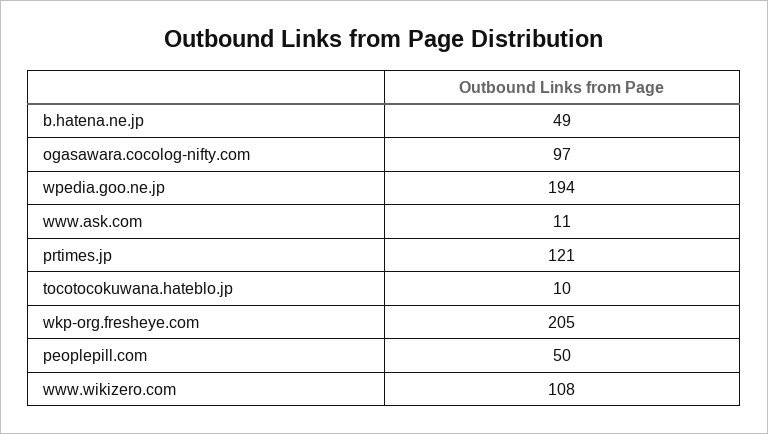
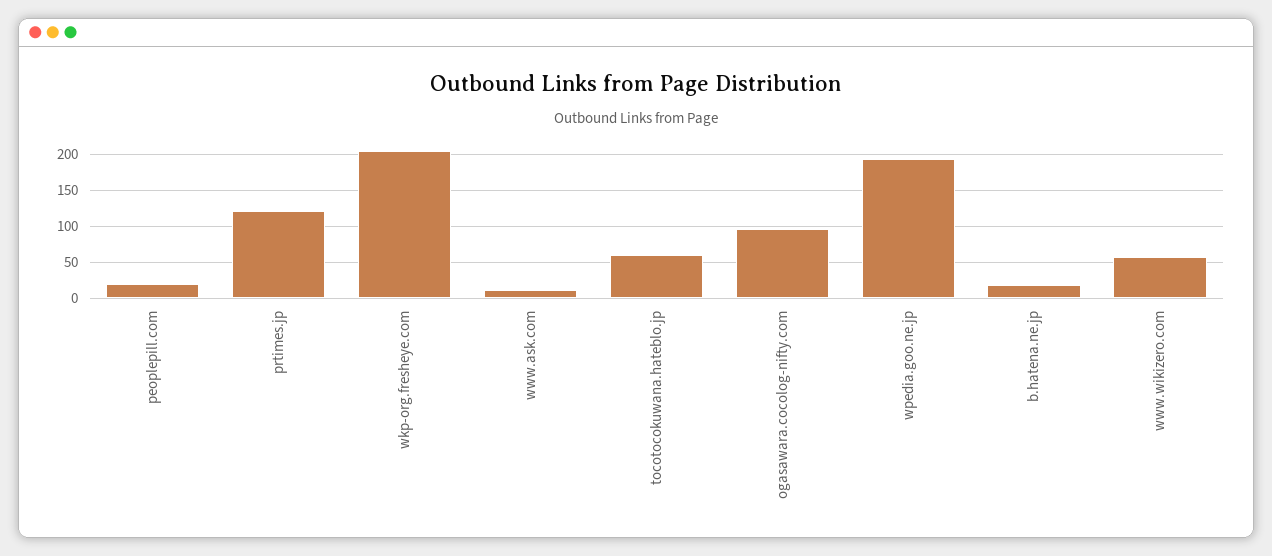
b.hatena.ne.jp: 49 -> 20
tocotocokuwana.hateblo.jp: 10 -> 60
peoplepill.com: 50 -> 20
www.wikizero.com: 108 -> 60

